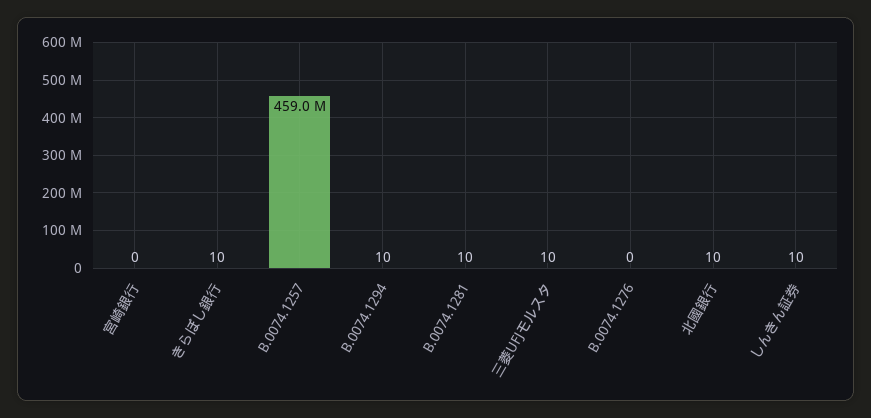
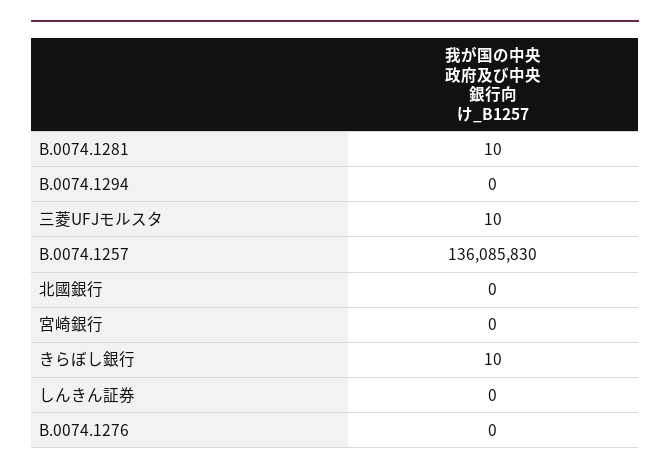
B.0074.1257: 459000000 -> 136085830
B.0074.1294: 10 -> 0
北國銀行: 10 -> 0
しんきん証券: 10 -> 0

